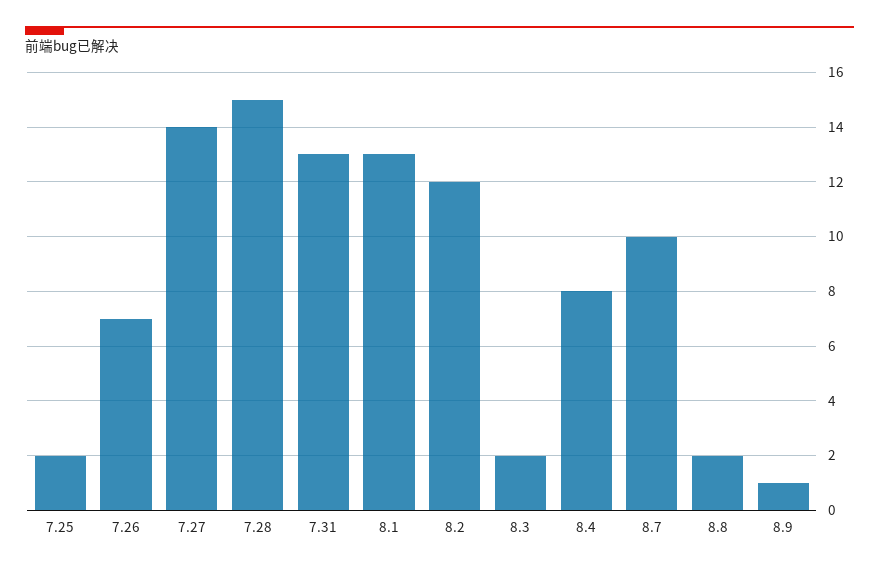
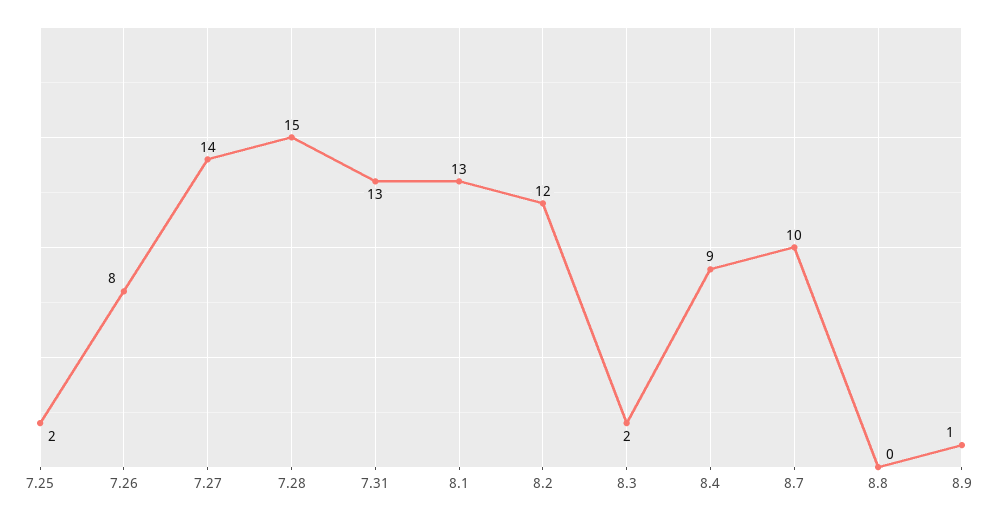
7.26: 7 -> 8
8.4: 8 -> 9
8.8: 2 -> 0

